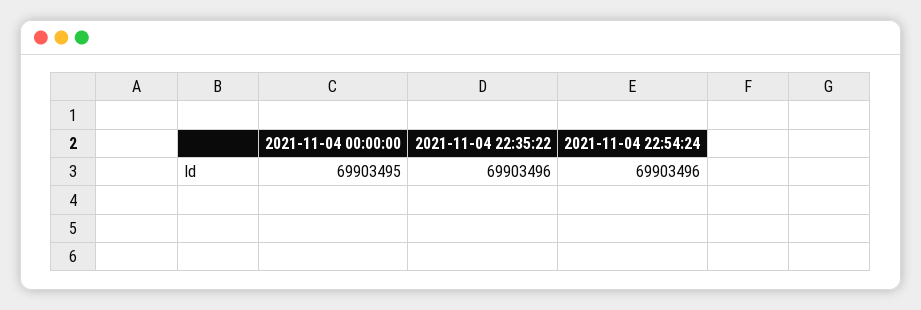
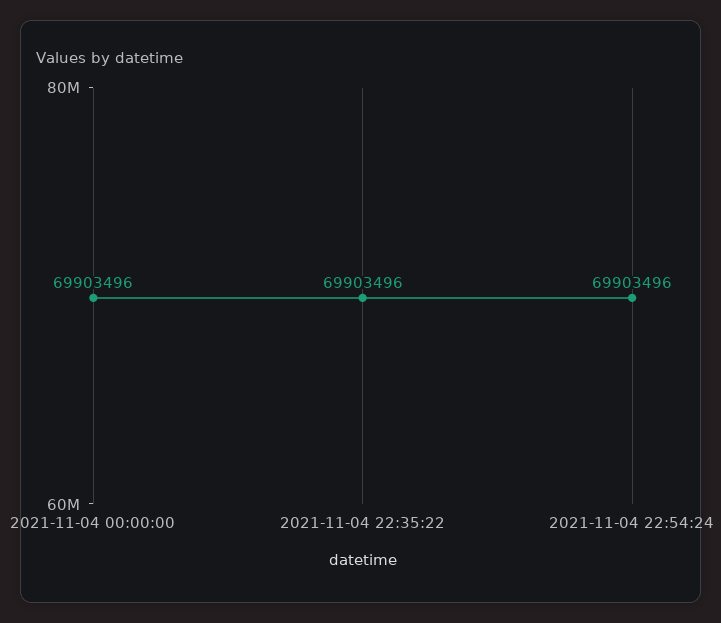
2021-11-04 00:00:00: 69903495 -> 69903496

